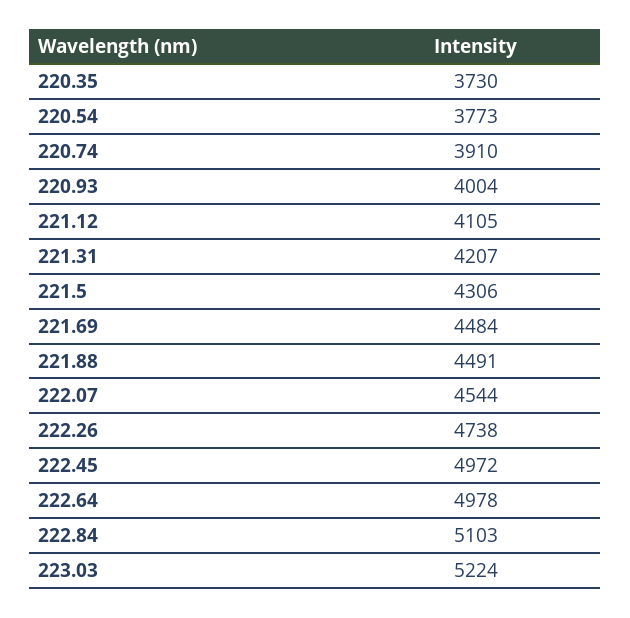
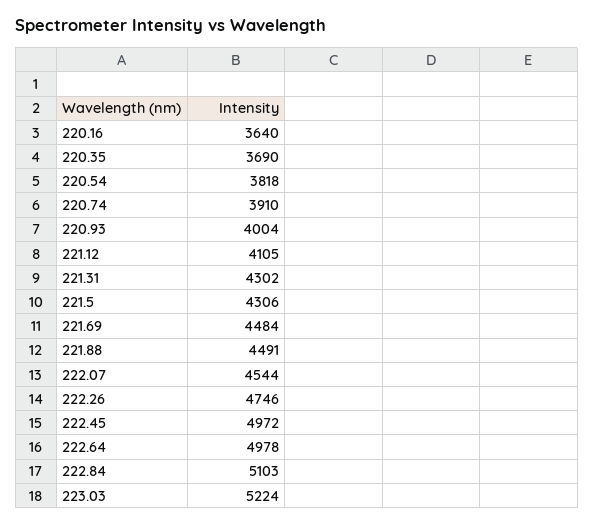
220.35: 3730 -> 3690
220.54: 3773 -> 3818
221.31: 4207 -> 4302
222.26: 4738 -> 4746
220.16: none -> 3640

